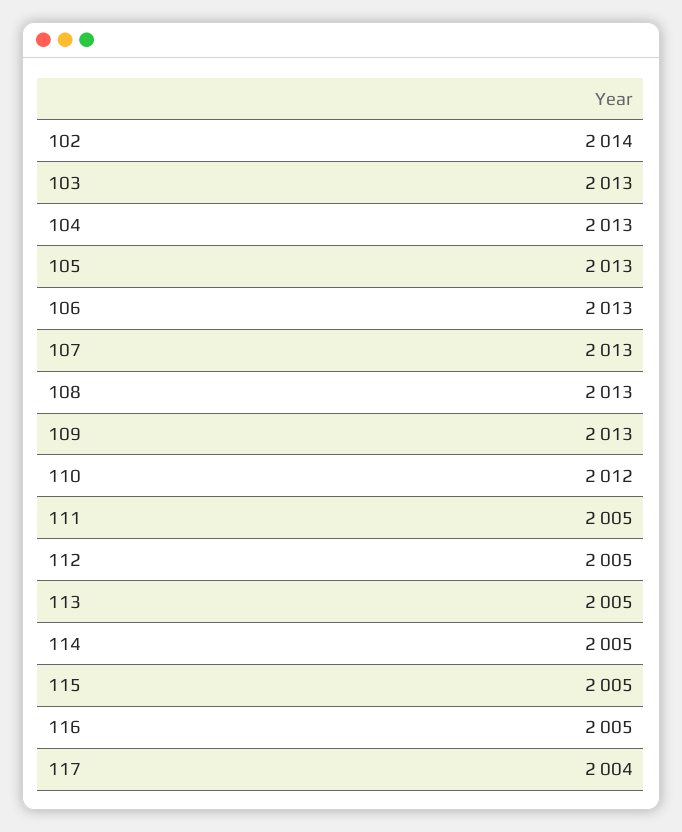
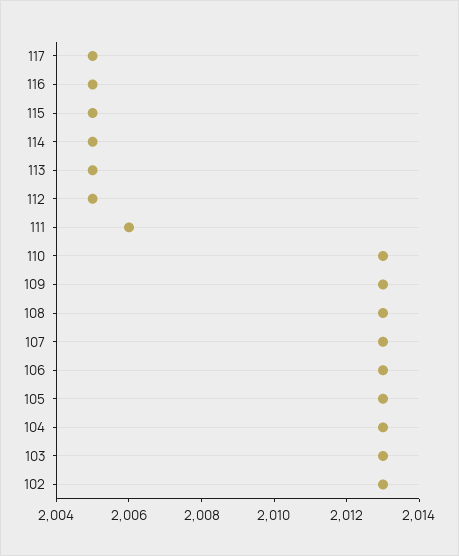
102: 2014 -> 2013
110: 2012 -> 2013
111: 2005 -> 2006
117: 2004 -> 2005

